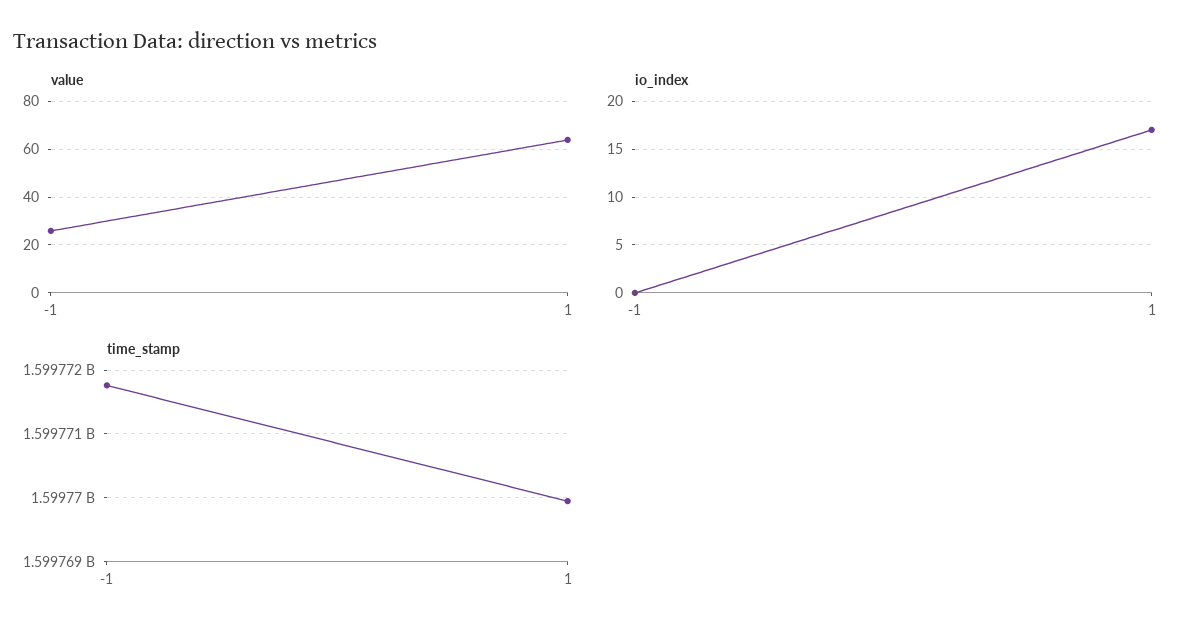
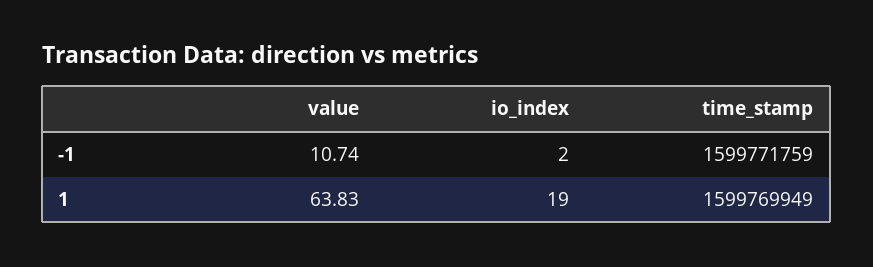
value, -1: 25 -> 10.74
io_index, -1: 0 -> 2
io_index, 1: 17 -> 19

